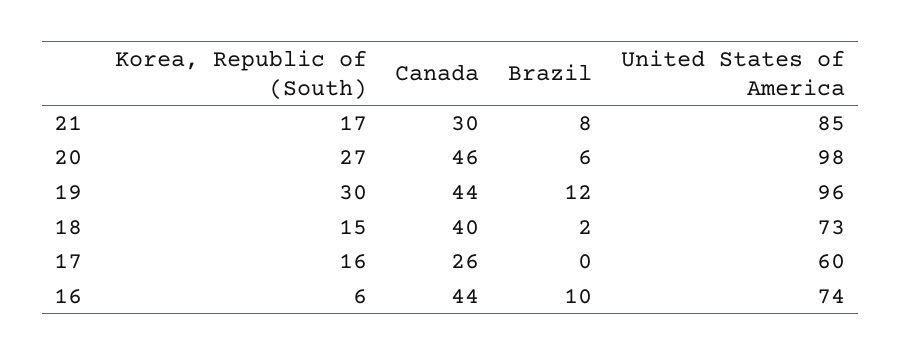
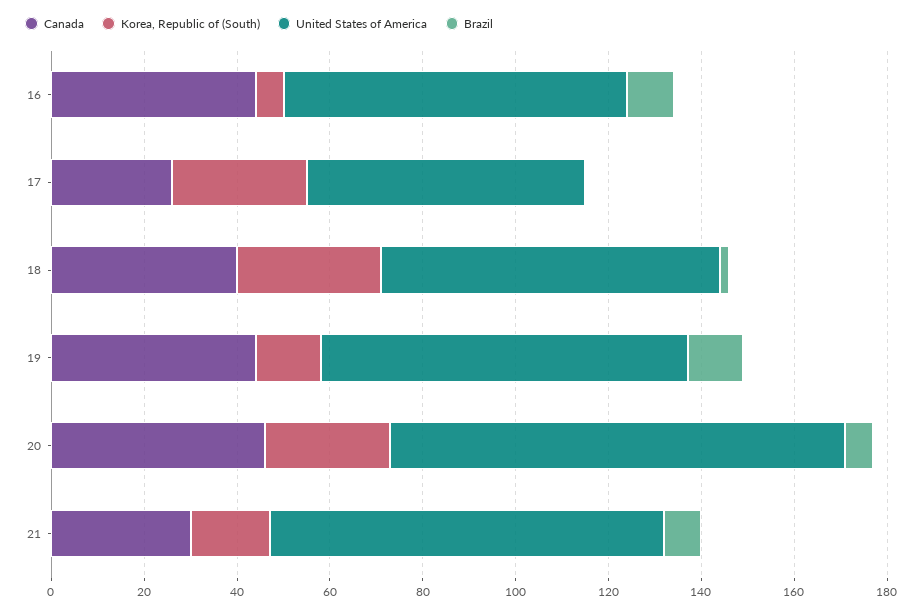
Korea, Republic of (South), 19: 30 -> 15
United States of America, 19: 96 -> 80
Korea, Republic of (South), 18: 15 -> 30
Korea, Republic of (South), 17: 16 -> 30

